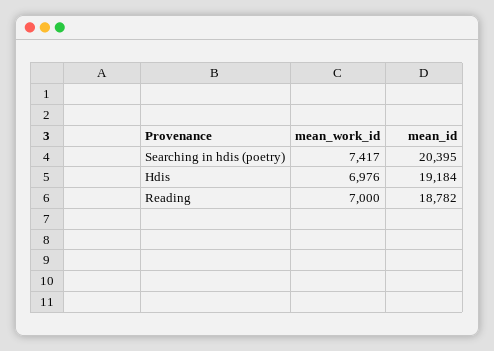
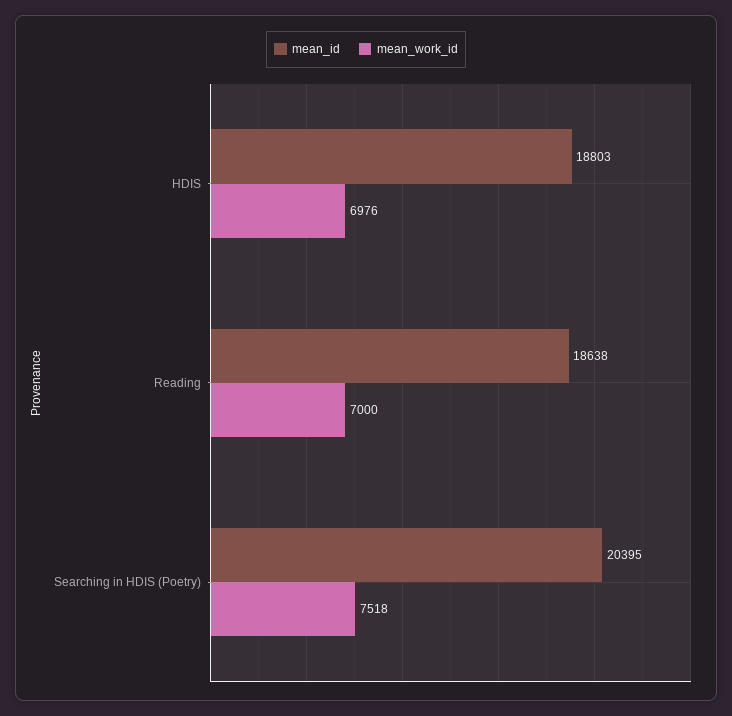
mean_work_id, Searching in hdis (poetry): 7417 -> 7518
mean_id, Hdis: 19184 -> 18803
mean_id, Reading: 18782 -> 18638

